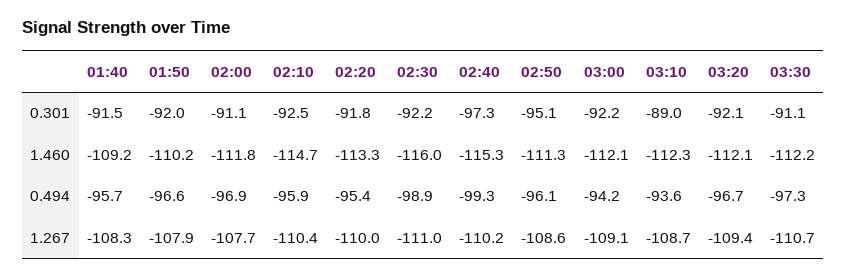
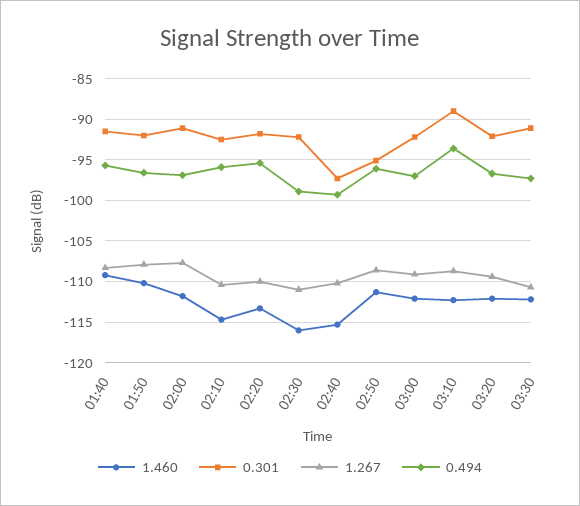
0.494, 03:00: -94.2 -> -97

